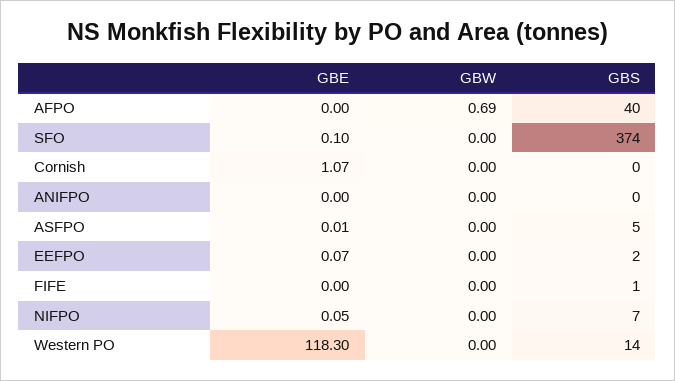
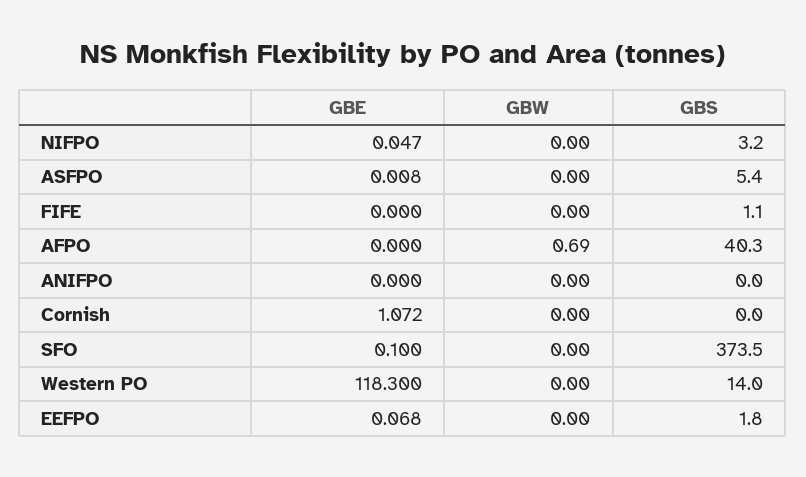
GBS, NIFPO: 7 -> 3.2

